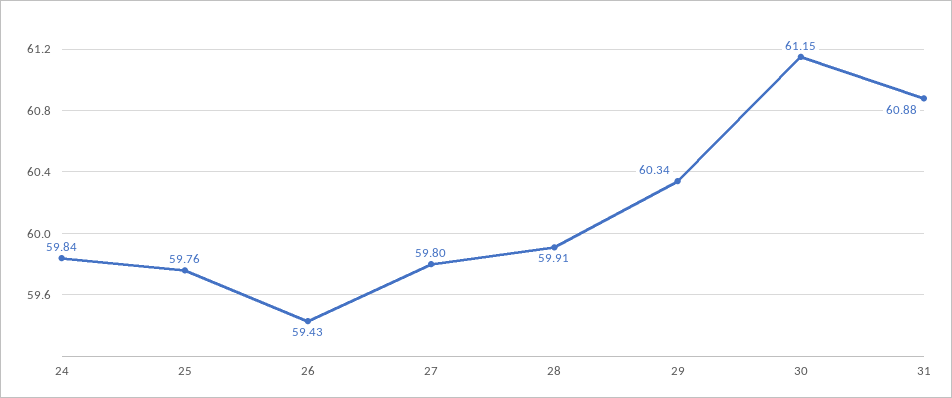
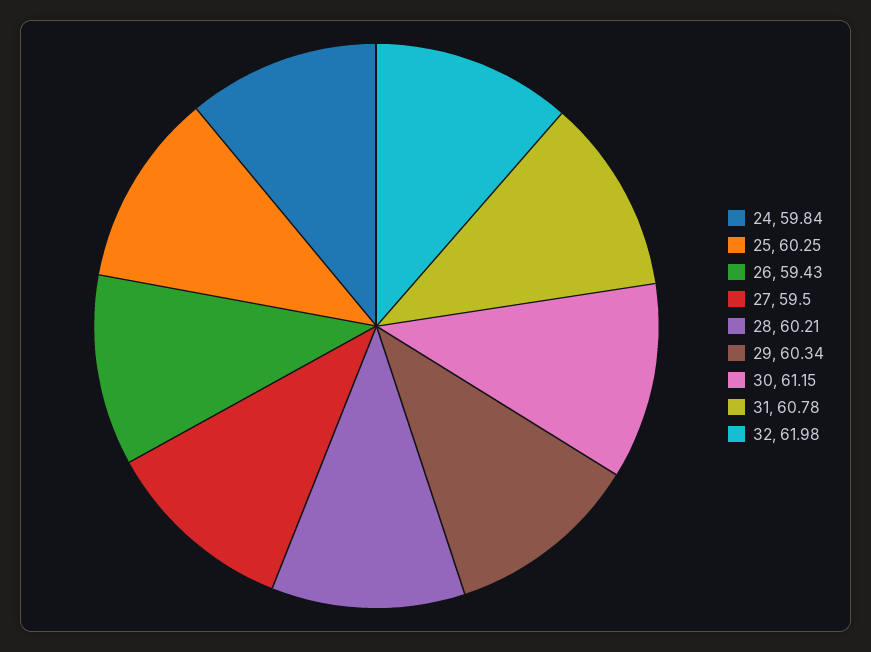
25: 59.76 -> 60.25
27: 59.8 -> 59.5
28: 59.91 -> 60.21
31: 60.88 -> 60.78
32: none -> 61.98

